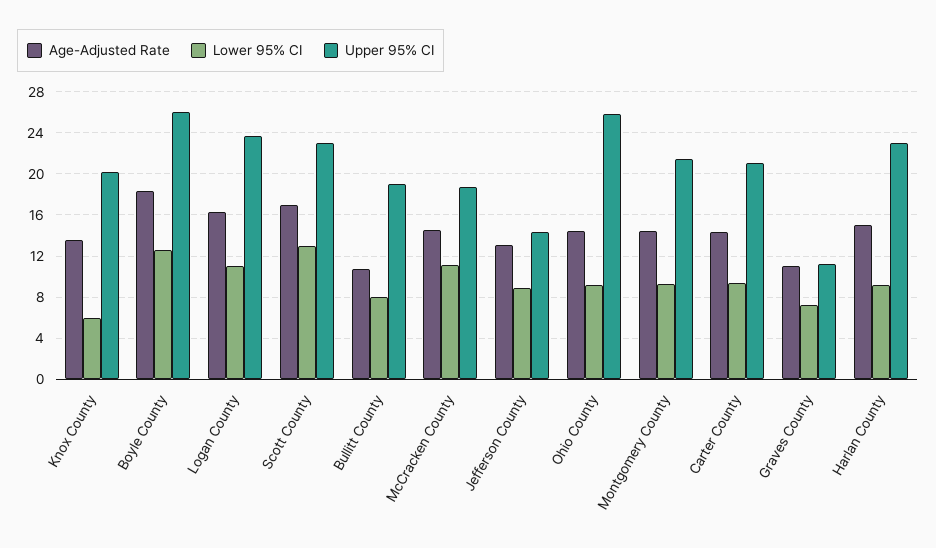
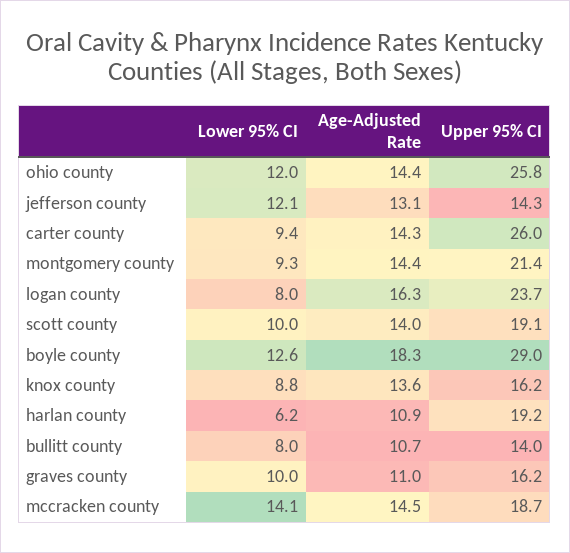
Lower 95% CI, Knox County: 6 -> 8.8
Upper 95% CI, Knox County: 20 -> 16.2
Upper 95% CI, Boyle County: 26 -> 29
Lower 95% CI, Logan County: 11 -> 8
Age-Adjusted Rate, Scott County: 17 -> 14
Lower 95% CI, Scott County: 13 -> 10
Upper 95% CI, Scott County: 23 -> 19.1
Upper 95% CI, Bullitt County: 19 -> 14
Lower 95% CI, McCracken County: 11 -> 14.1
Lower 95% CI, Jefferson County: 9 -> 12.1
Lower 95% CI, Ohio County: 9 -> 12
Upper 95% CI, Carter County: 21 -> 26
Lower 95% CI, Graves County: 7 -> 10
Upper 95% CI, Graves County: 11 -> 16.2
Age-Adjusted Rate, Harlan County: 15 -> 10.9
Lower 95% CI, Harlan County: 9 -> 6.2
Upper 95% CI, Harlan County: 23 -> 19.2

